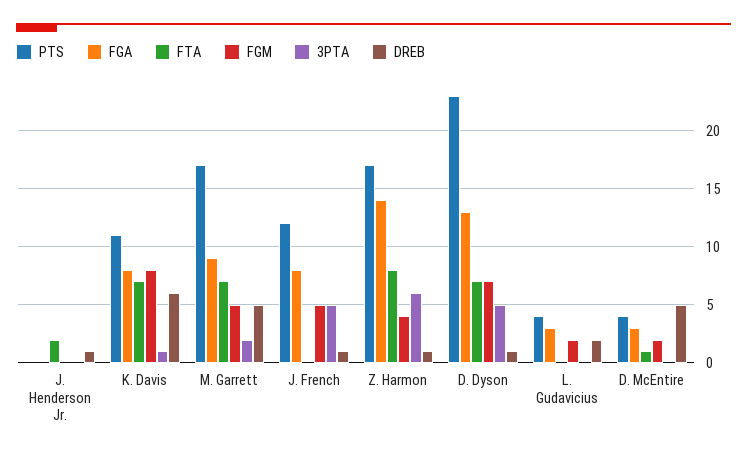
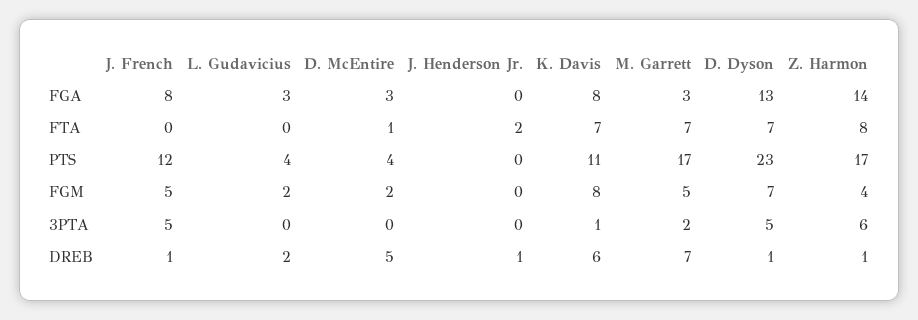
FGA, M. Garrett: 9 -> 3
DREB, M. Garrett: 5 -> 7

